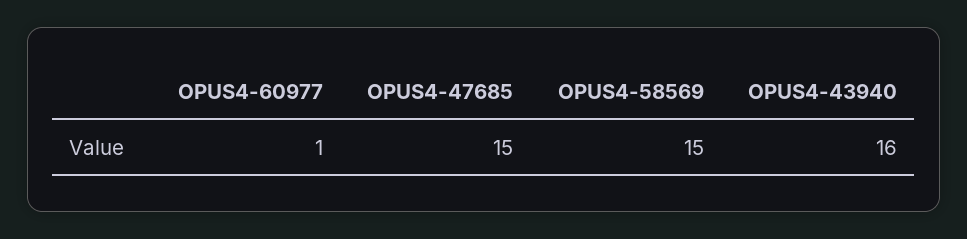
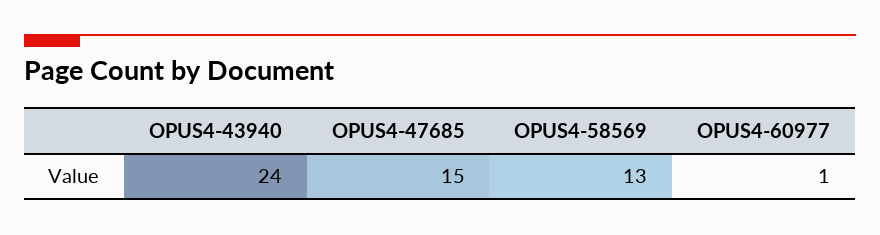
OPUS4-58569: 15 -> 13
OPUS4-43940: 16 -> 24

